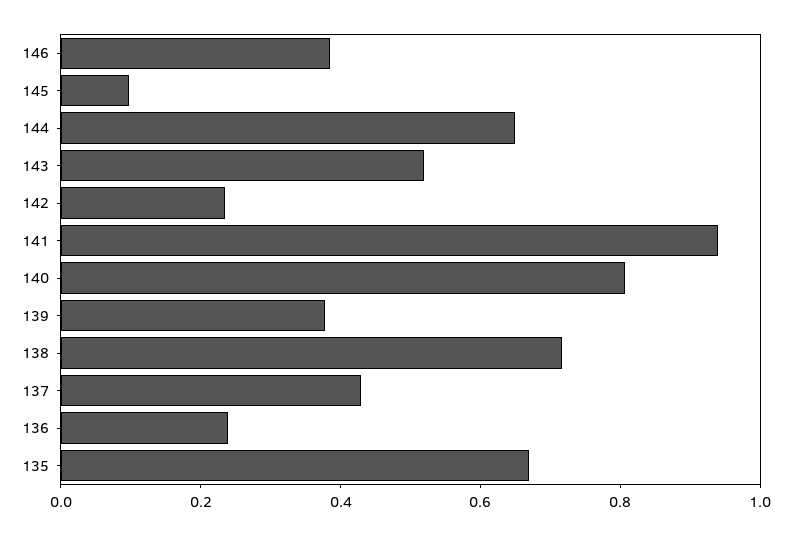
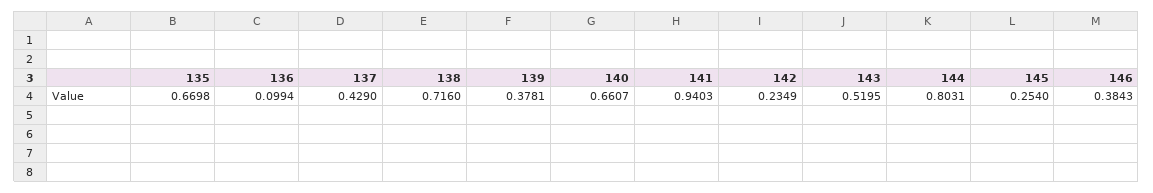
145: 0.1 -> 0.254
144: 0.65 -> 0.8031
140: 0.8 -> 0.6607
136: 0.25 -> 0.0994

